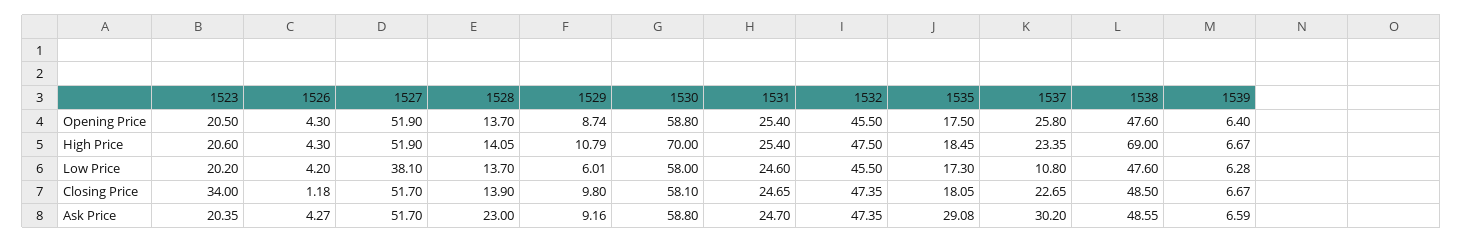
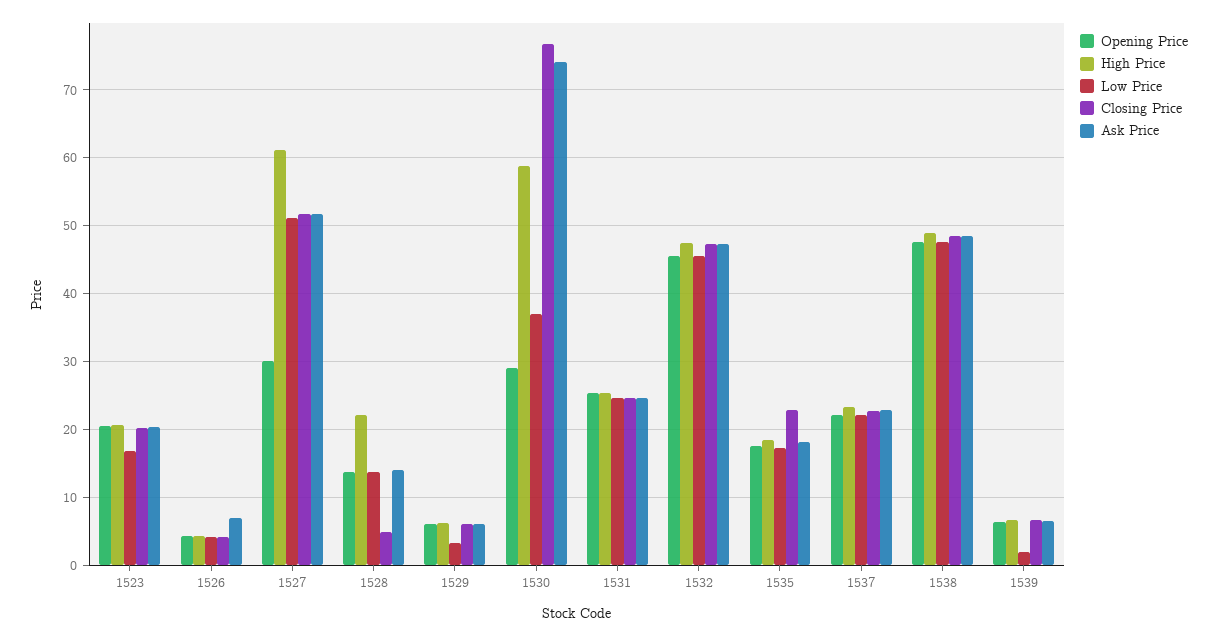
Opening Price, 1527: 51.9 -> 30
Opening Price, 1529: 8.74 -> 6
Opening Price, 1530: 58.8 -> 29
Opening Price, 1537: 25.8 -> 22
High Price, 1527: 51.9 -> 61
High Price, 1528: 14.05 -> 22
High Price, 1529: 10.79 -> 6
High Price, 1530: 70 -> 59
High Price, 1538: 69 -> 49
Low Price, 1523: 20.2 -> 17
Low Price, 1527: 38.1 -> 51
Low Price, 1529: 6.01 -> 3
Low Price, 1530: 58 -> 37
Low Price, 1537: 10.8 -> 22
Low Price, 1539: 6.28 -> 2
Closing Price, 1523: 34 -> 20
Closing Price, 1526: 1.18 -> 4
Closing Price, 1528: 13.9 -> 5
Closing Price, 1529: 9.8 -> 6
Closing Price, 1530: 58.1 -> 77
Closing Price, 1535: 18.05 -> 23
Ask Price, 1526: 4.27 -> 7
Ask Price, 1528: 23 -> 14
Ask Price, 1529: 9.16 -> 6
Ask Price, 1530: 58.8 -> 74
Ask Price, 1535: 29.08 -> 18
Ask Price, 1537: 30.2 -> 23

